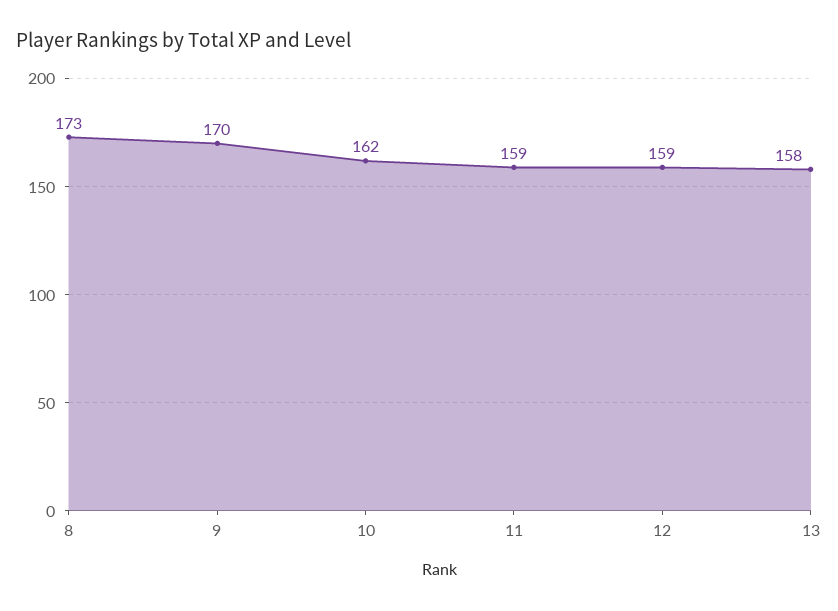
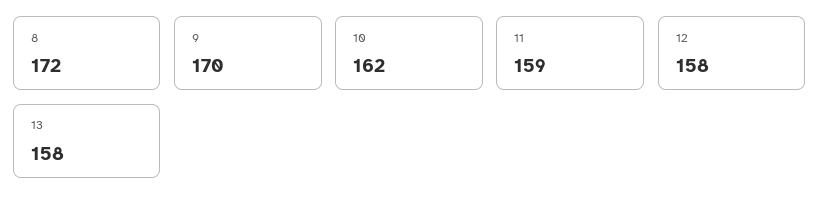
8: 173 -> 172
12: 159 -> 158

